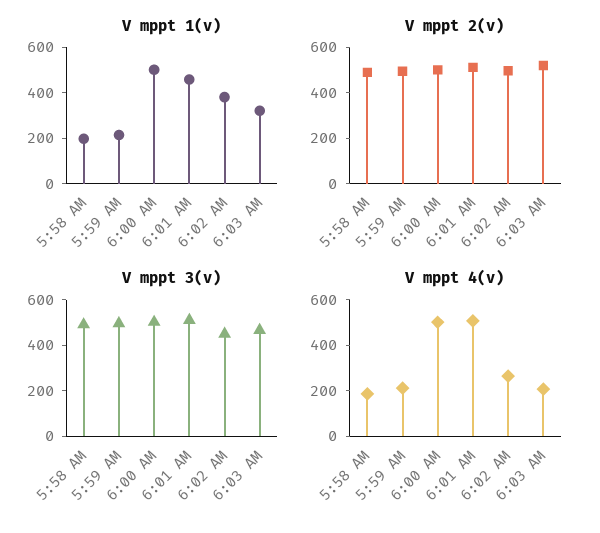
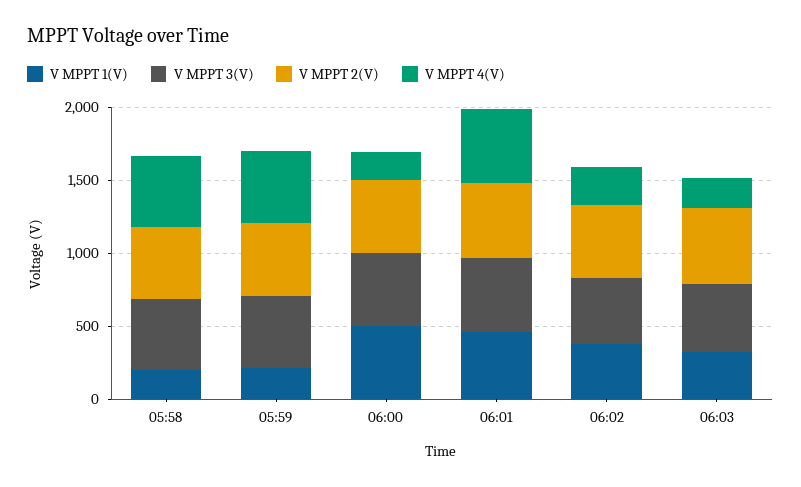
V mppt 4(v), 5:58 AM: 200 -> 500
V mppt 4(v), 5:59 AM: 200 -> 500
V mppt 4(v), 6:00 AM: 500 -> 200

